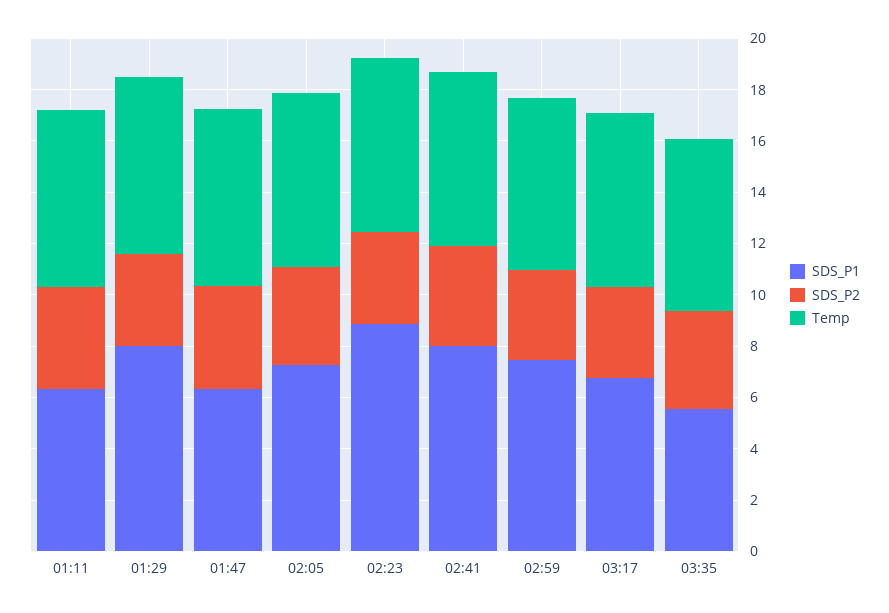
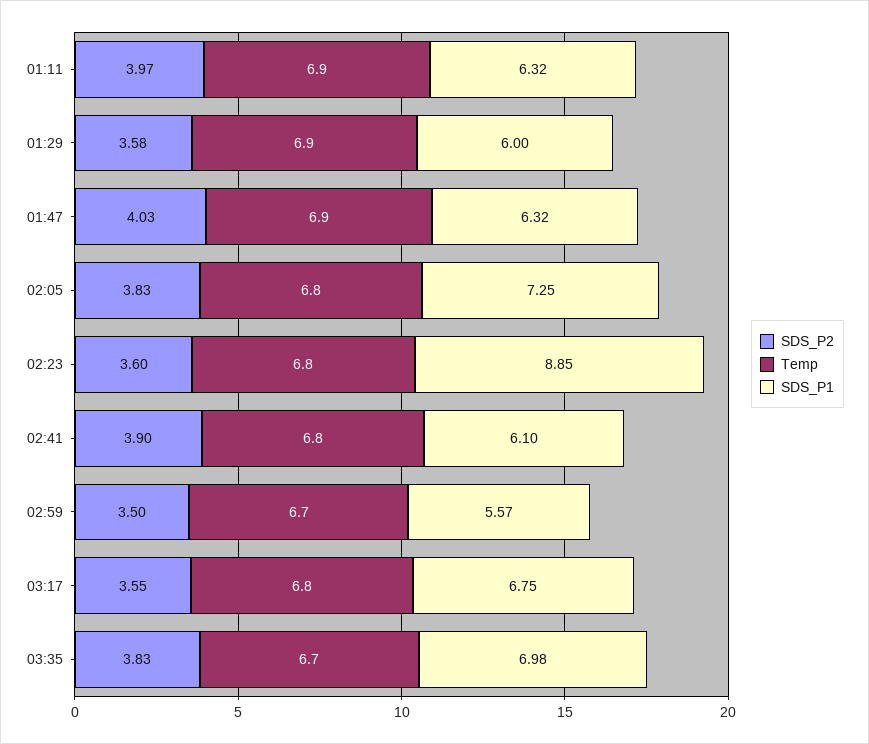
SDS_P1, 01:29: 8 -> 6
SDS_P1, 02:41: 8 -> 6.1
SDS_P1, 02:59: 7.5 -> 5.57
SDS_P1, 03:35: 5.5 -> 6.98

